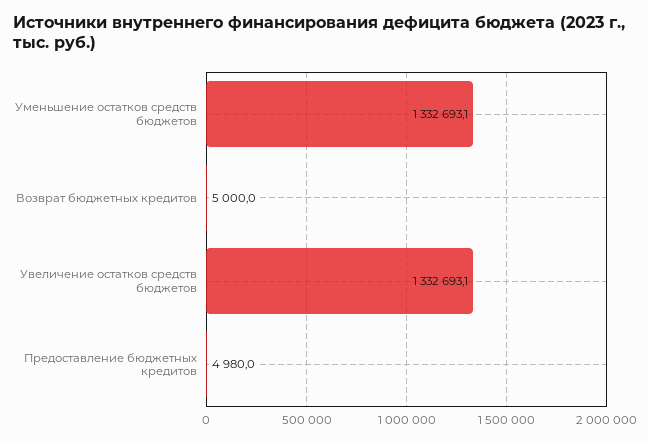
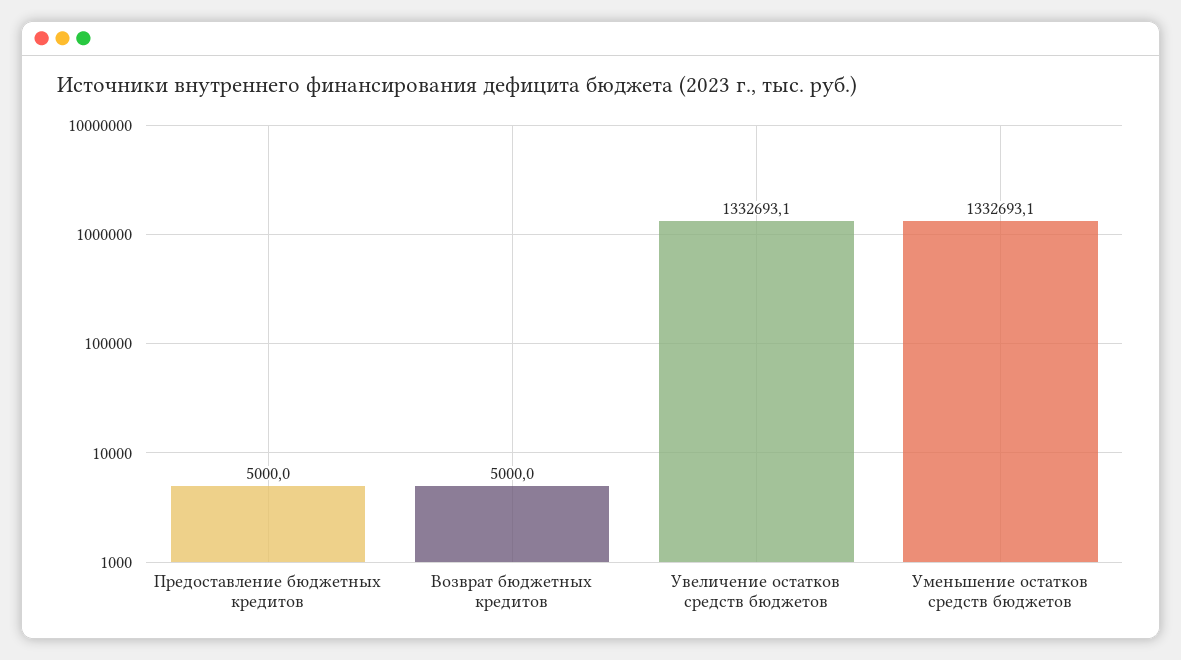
Предоставление бюджетных кредитов: 4980 -> 5000

